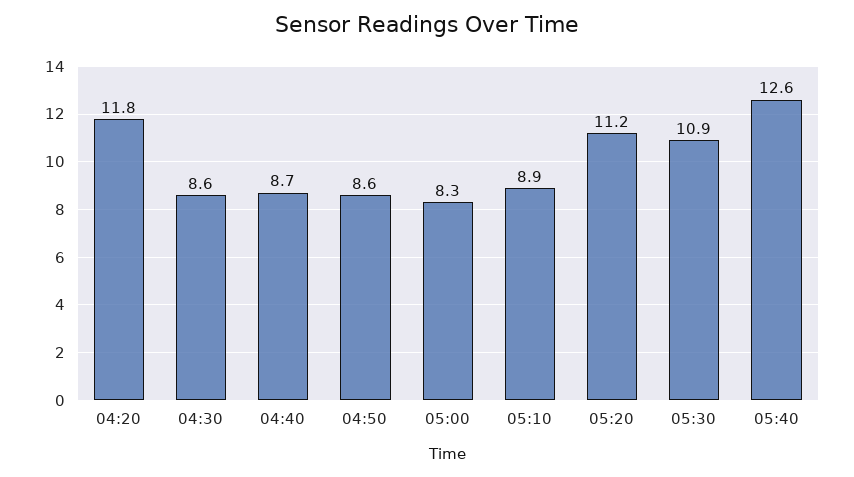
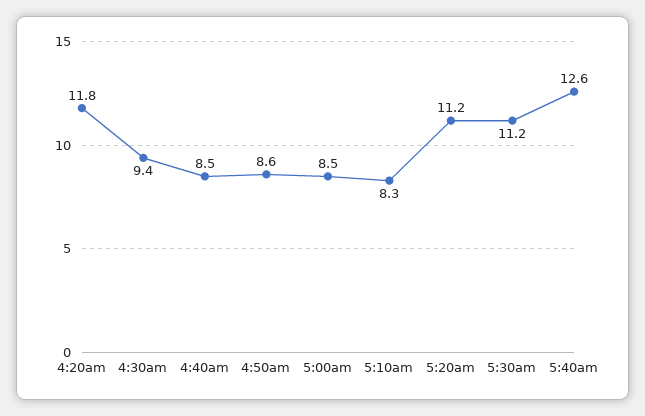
04:30: 8.6 -> 9.4
04:40: 8.7 -> 8.5
05:00: 8.3 -> 8.5
05:10: 8.9 -> 8.3
05:30: 10.9 -> 11.2

